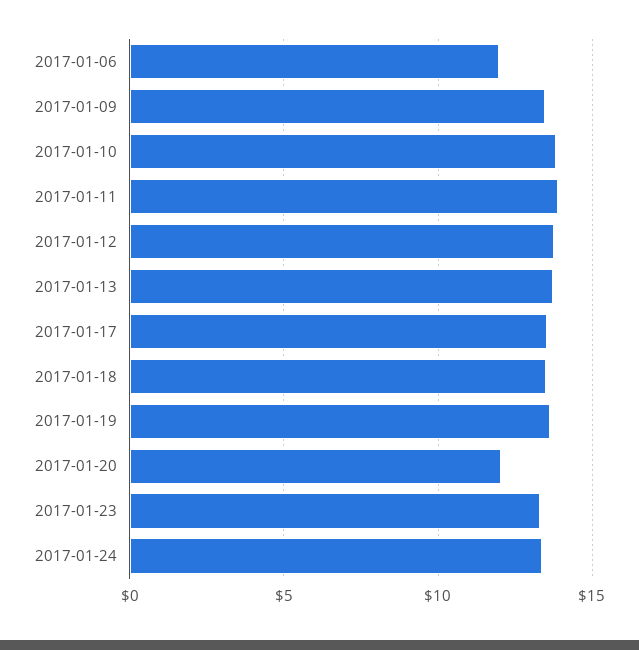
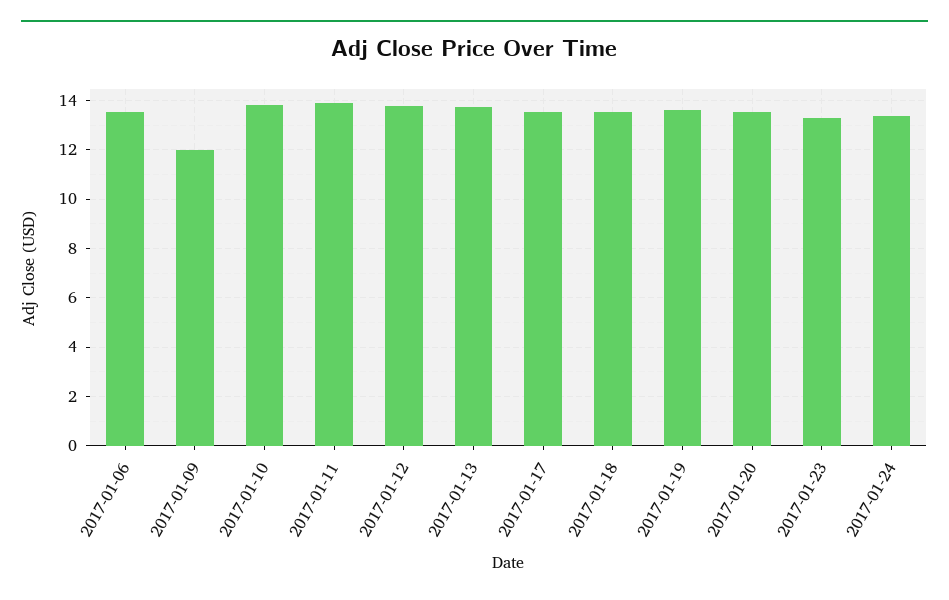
2017-01-06: 12 -> 13.5
2017-01-09: 13.5 -> 12
2017-01-20: 12 -> 13.5

